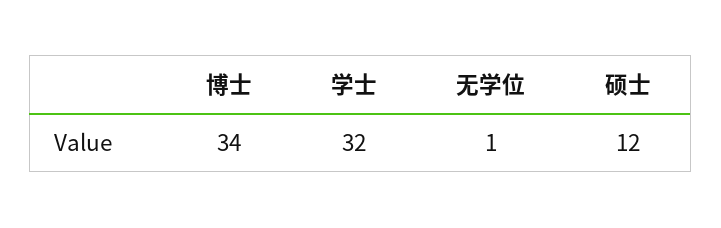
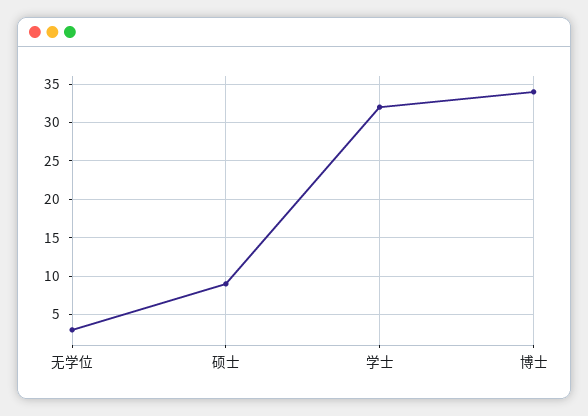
无学位: 1 -> 3
硕士: 12 -> 9

